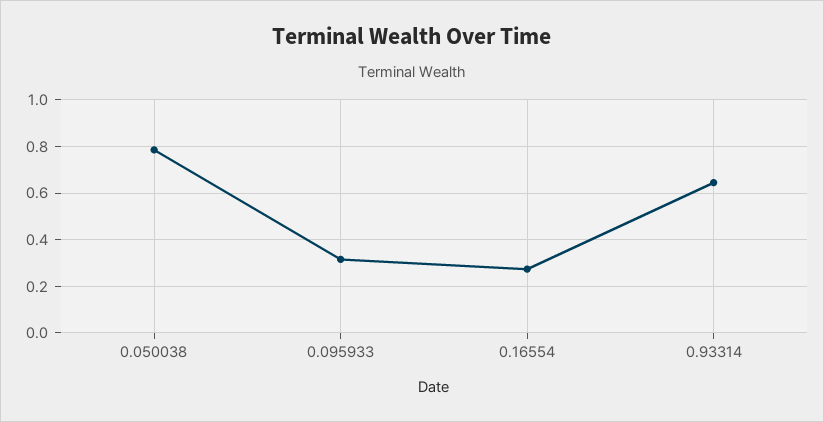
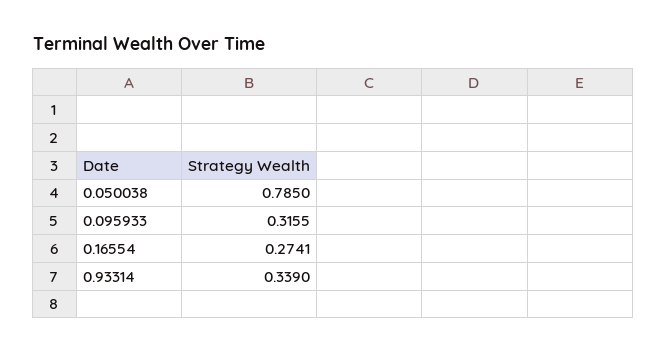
0.93314: 0.65 -> 0.339

